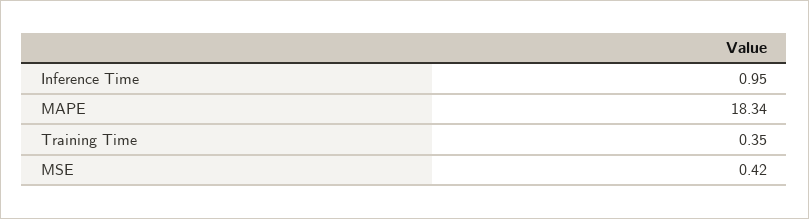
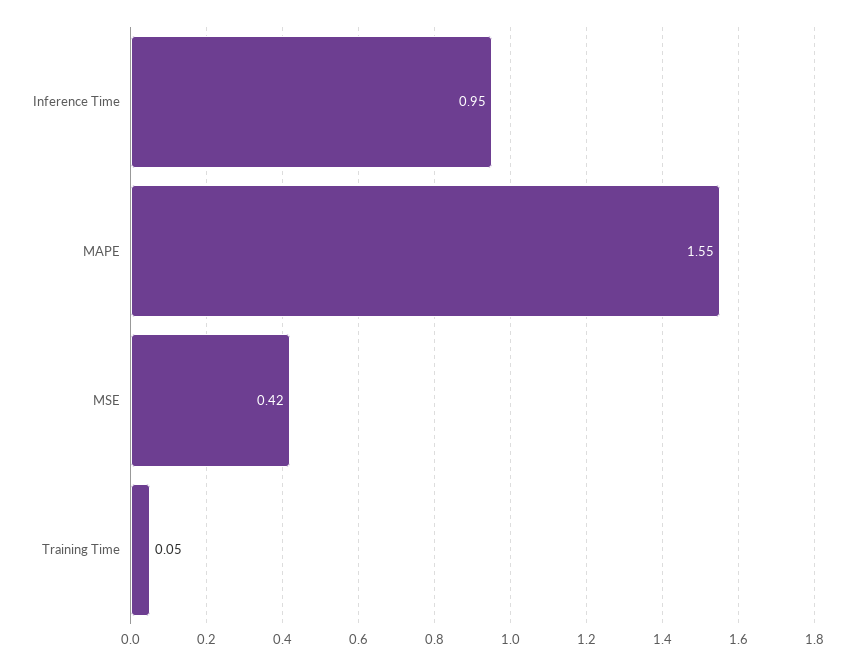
MAPE: 18.34 -> 1.55
Training Time: 0.35 -> 0.05

